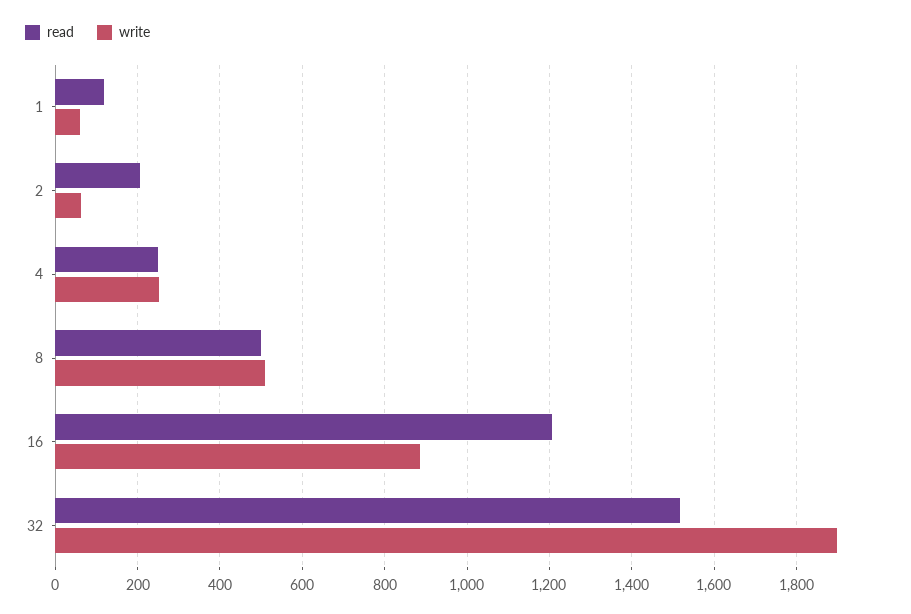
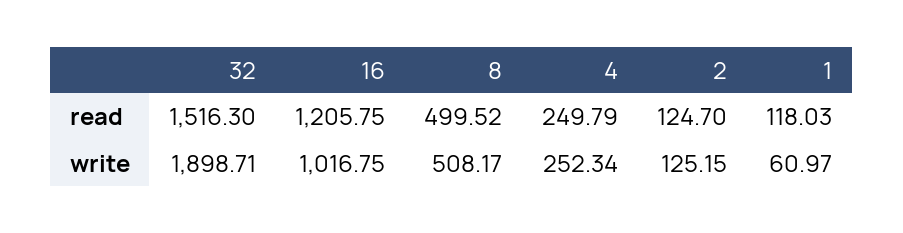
read, 2: 200 -> 124.7
write, 2: 60 -> 125.15
write, 16: 880 -> 1016.75

